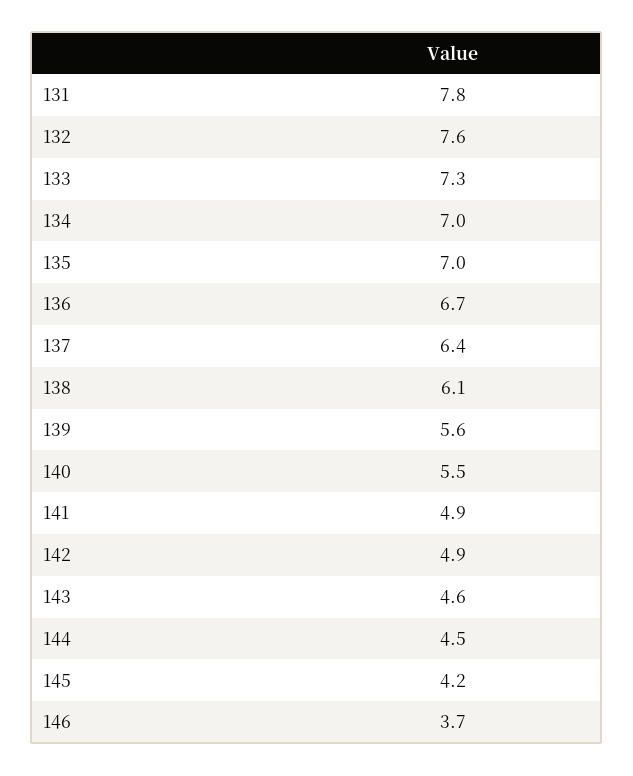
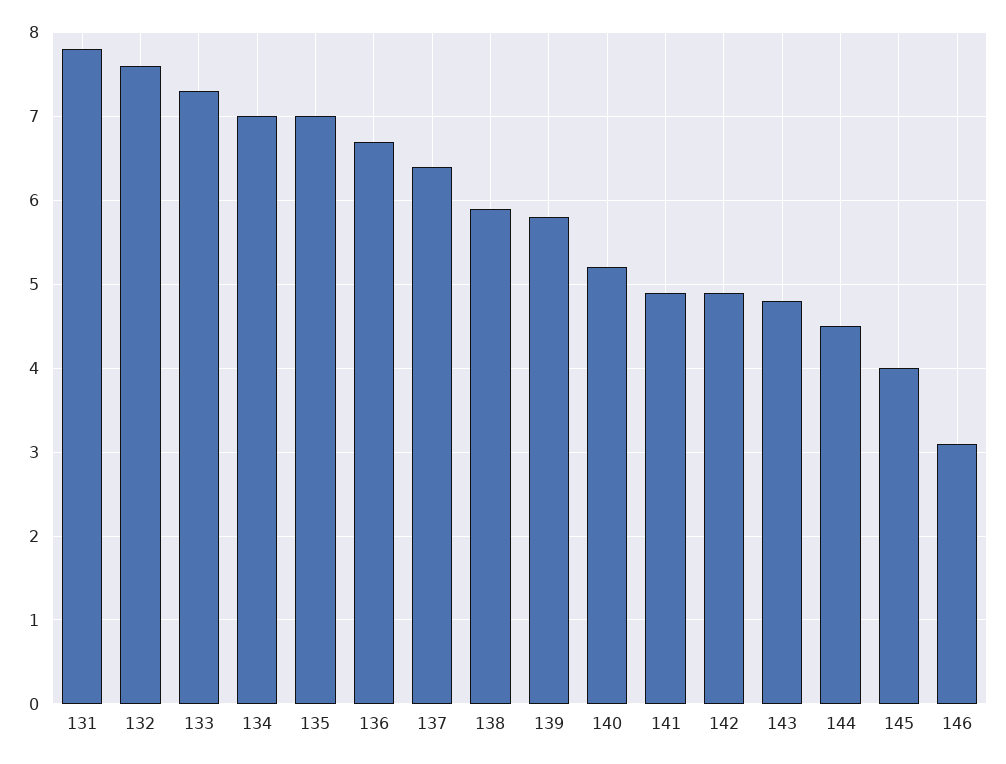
138: 6.1 -> 5.9
139: 5.6 -> 5.8
140: 5.5 -> 5.2
143: 4.6 -> 4.8
145: 4.2 -> 4
146: 3.7 -> 3.1

